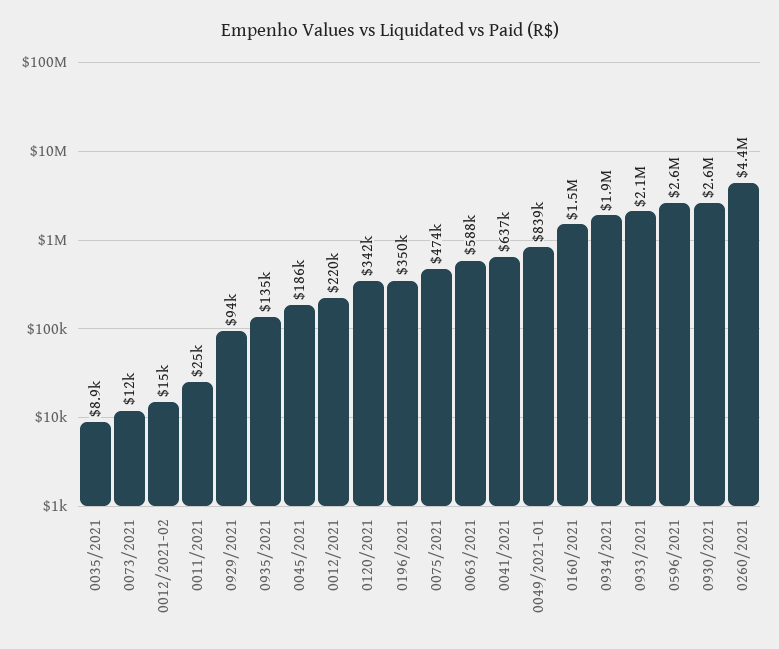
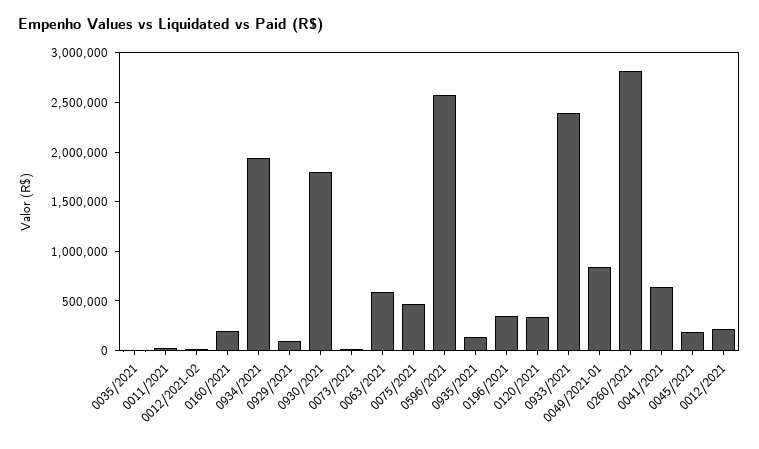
0160/2021: 1500000 -> 200000
0933/2021: 2100000 -> 2400000
0930/2021: 2600000 -> 1800000
0260/2021: 4400000 -> 2800000

